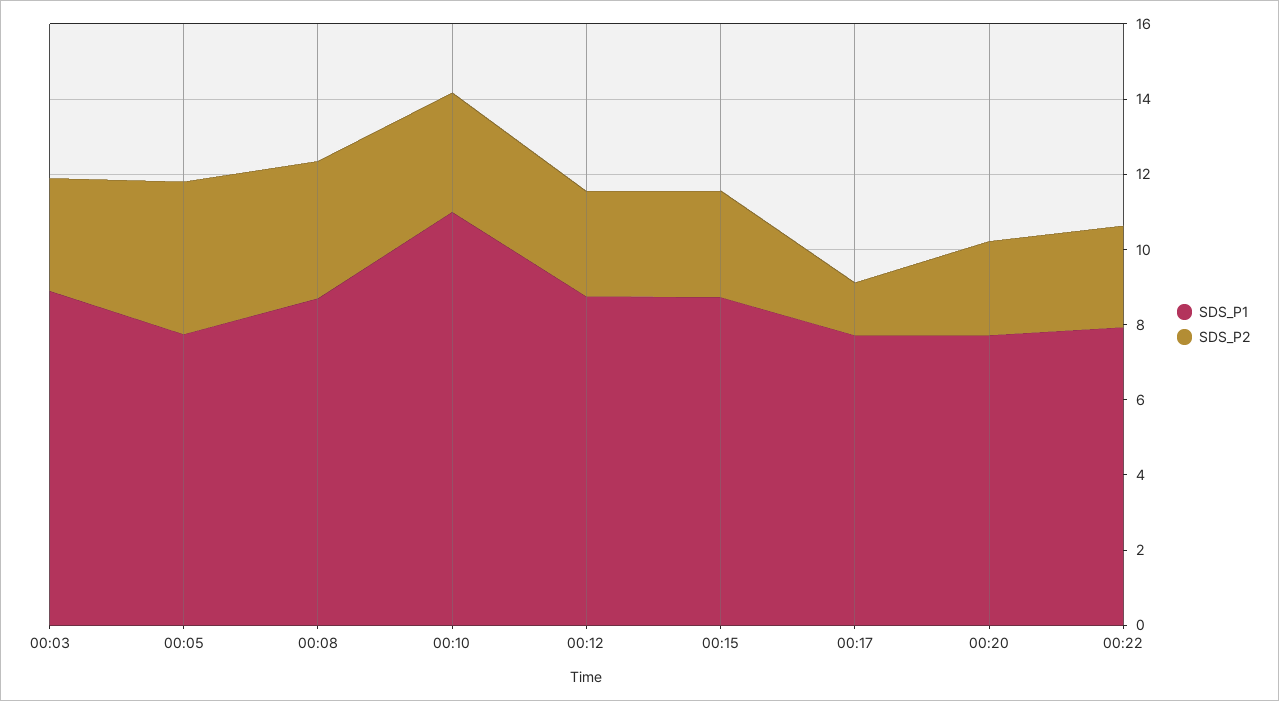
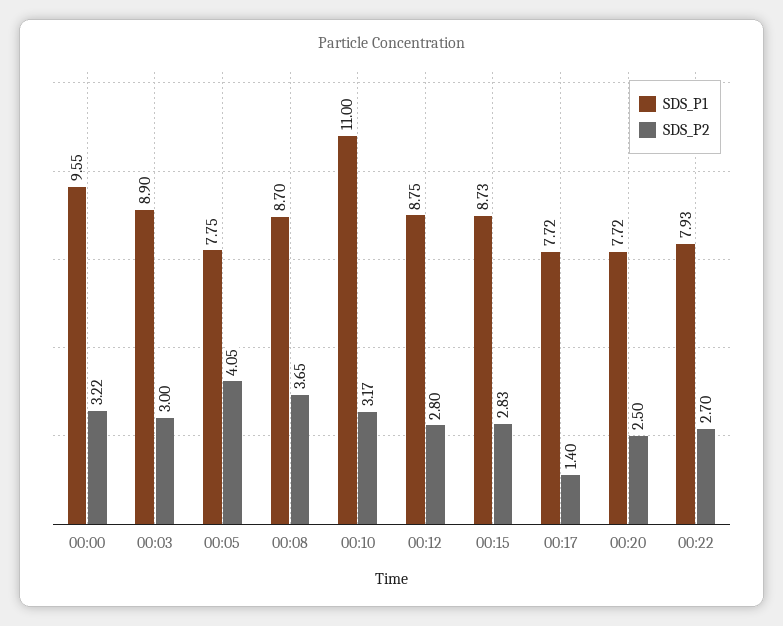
SDS_P1, 00:00: none -> 9.55
SDS_P2, 00:00: none -> 3.22

